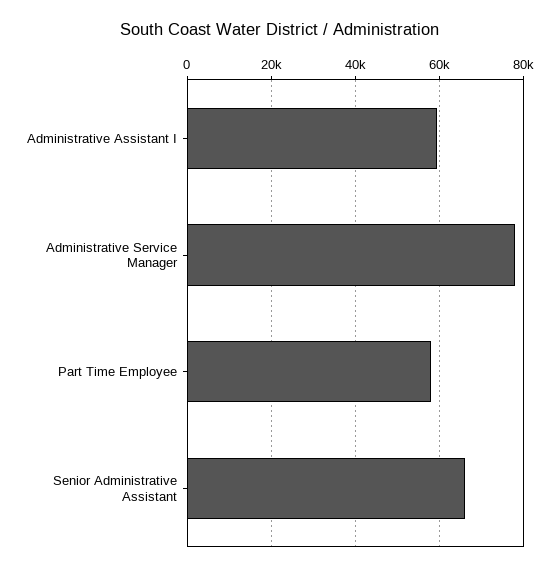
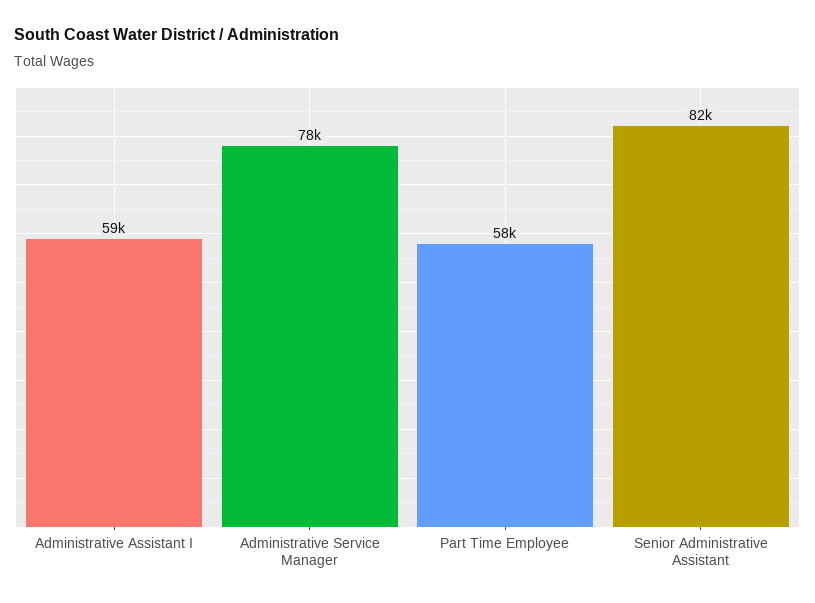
Senior Administrative Assistant: 66000 -> 82000

